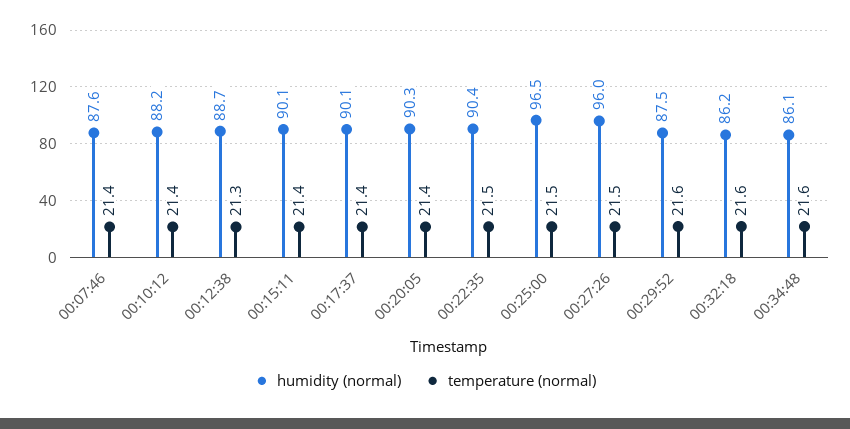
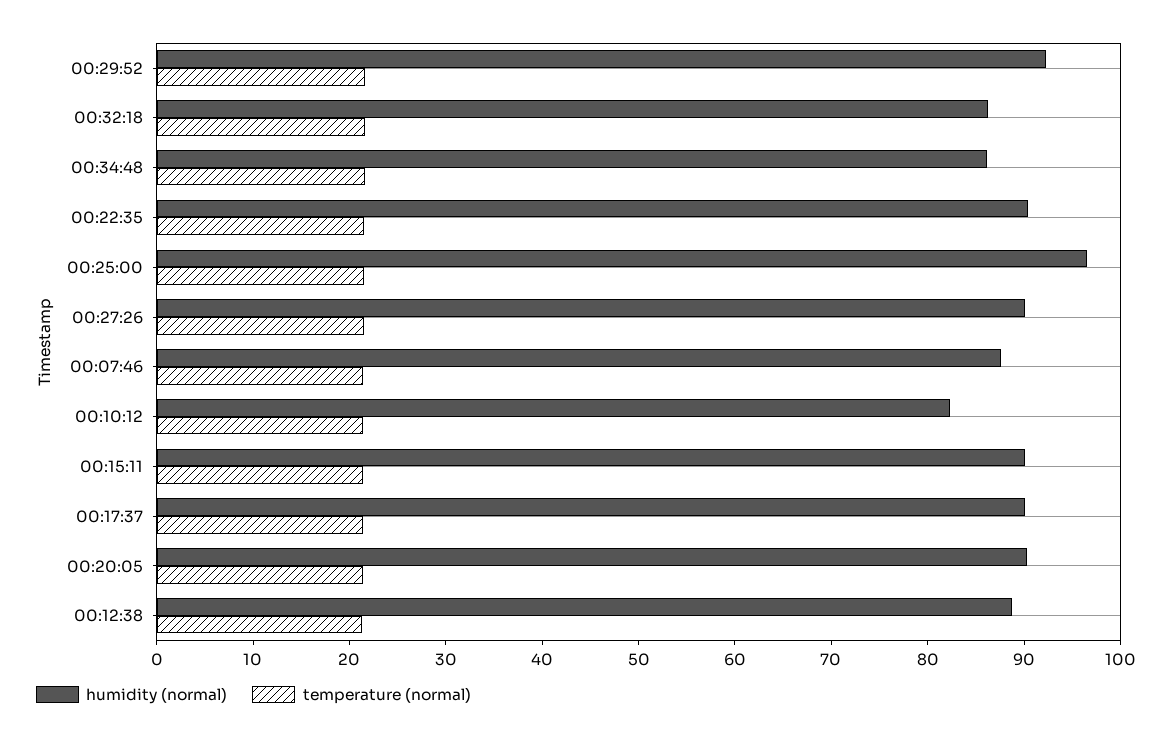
humidity (normal), 00:10:12: 88.2 -> 82
humidity (normal), 00:27:26: 96 -> 90
humidity (normal), 00:29:52: 87.5 -> 92

